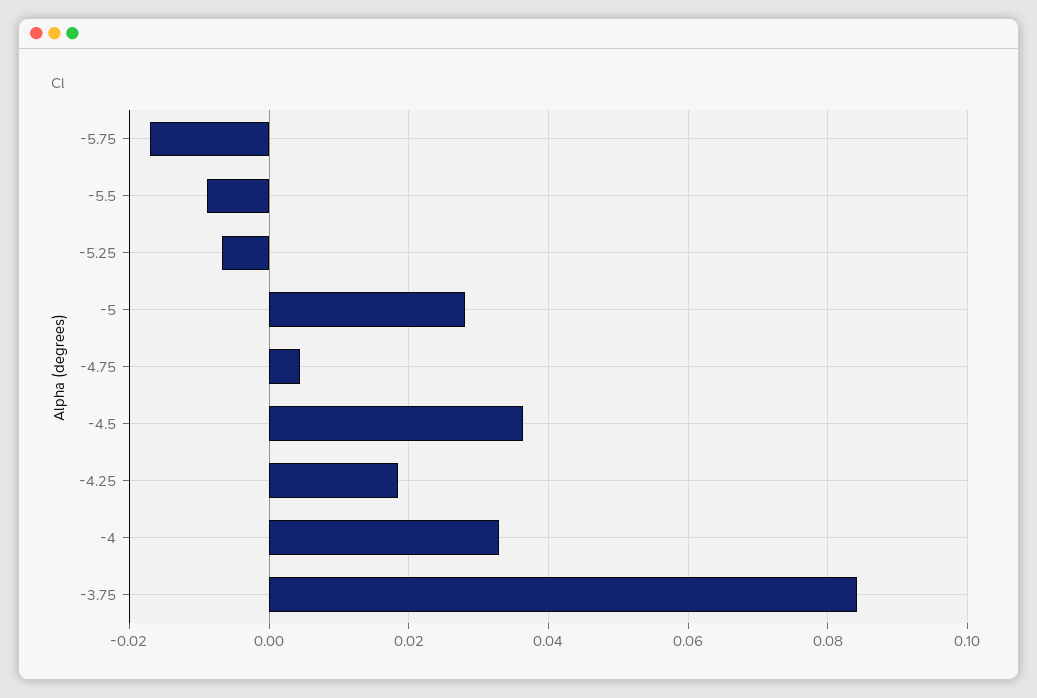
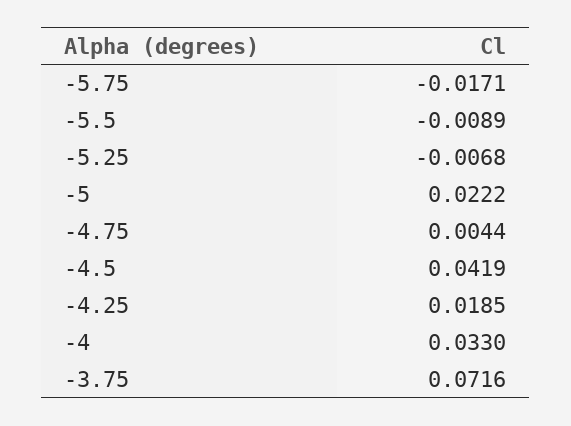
-5: 0.028 -> 0.0222
-4.5: 0.036 -> 0.0419
-3.75: 0.084 -> 0.0716

